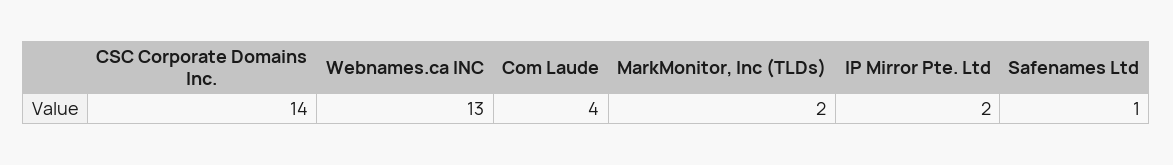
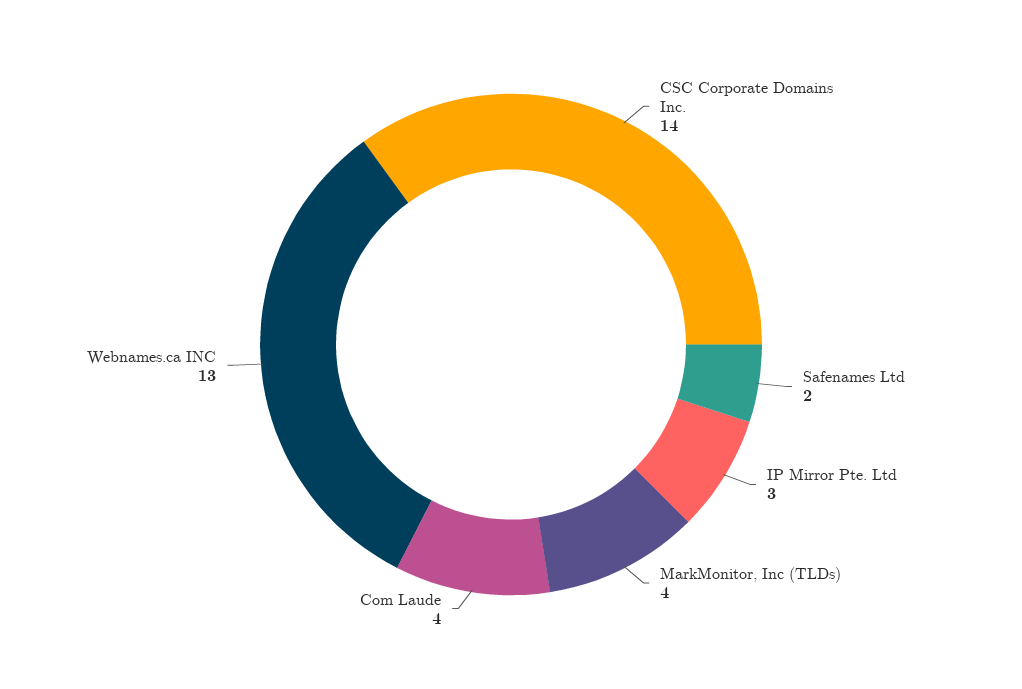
MarkMonitor, Inc (TLDs): 2 -> 4
IP Mirror Pte. Ltd: 2 -> 3
Safenames Ltd: 1 -> 2

